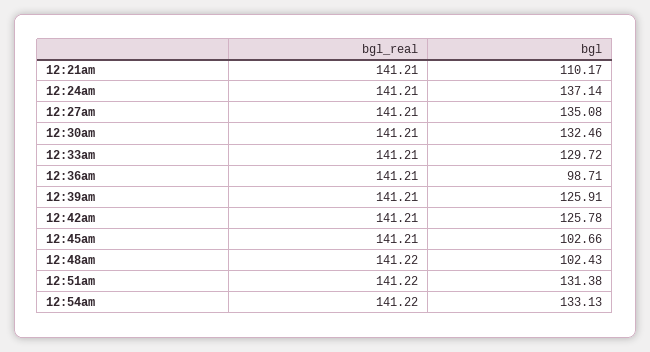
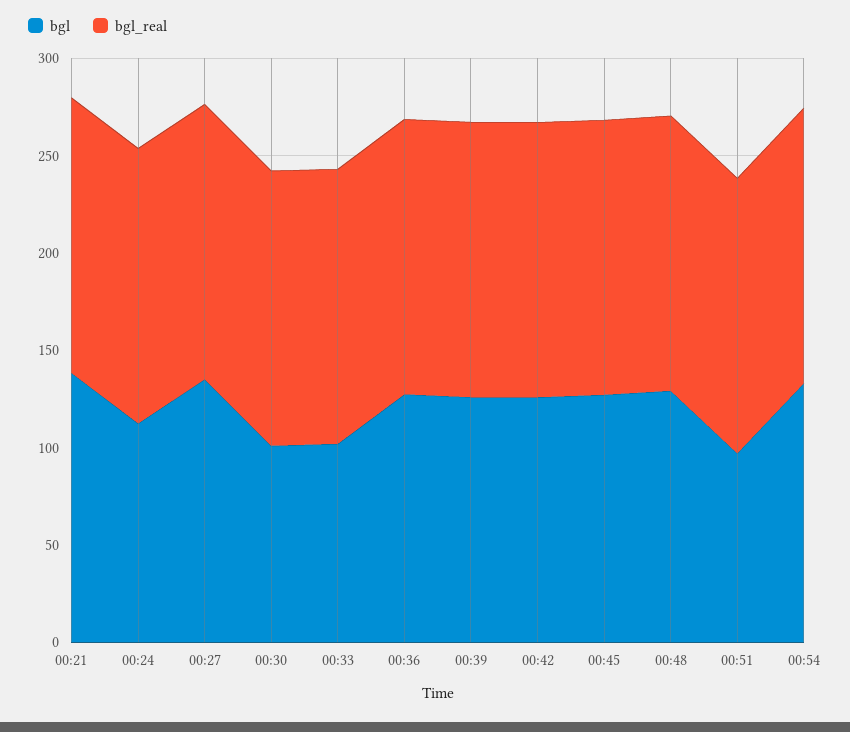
bgl, 12:21am: 110.17 -> 140
bgl, 12:24am: 137.14 -> 110
bgl, 12:30am: 132.46 -> 100
bgl, 12:33am: 129.72 -> 100
bgl, 12:36am: 98.71 -> 130
bgl, 12:45am: 102.66 -> 130
bgl, 12:48am: 102.43 -> 130
bgl, 12:51am: 131.38 -> 100

